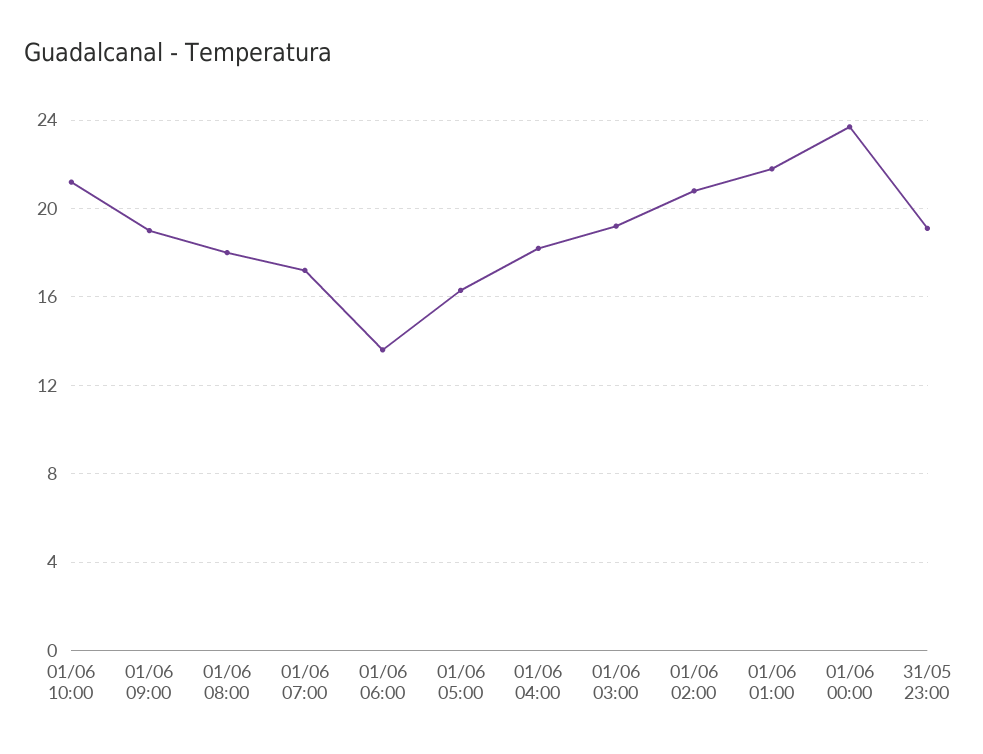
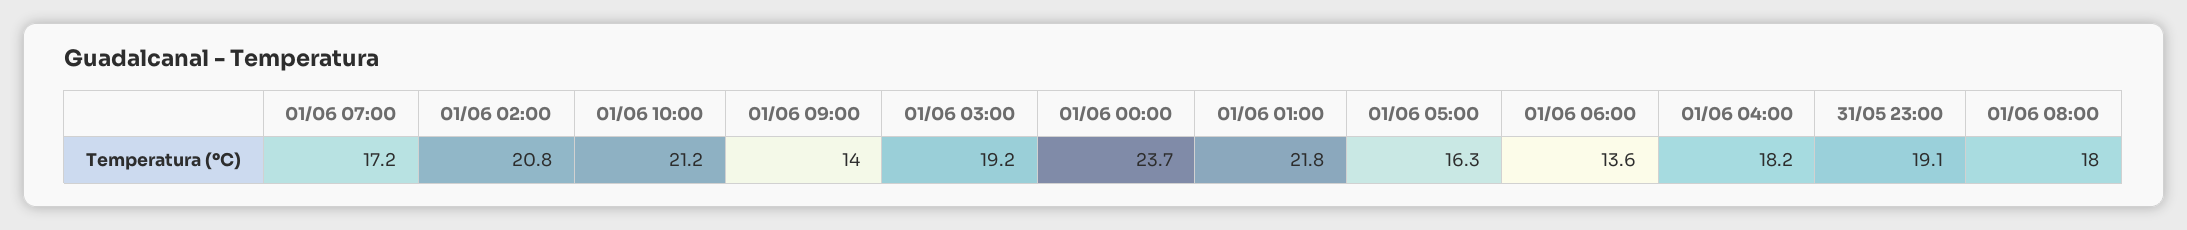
01/06 09:00: 19 -> 14

